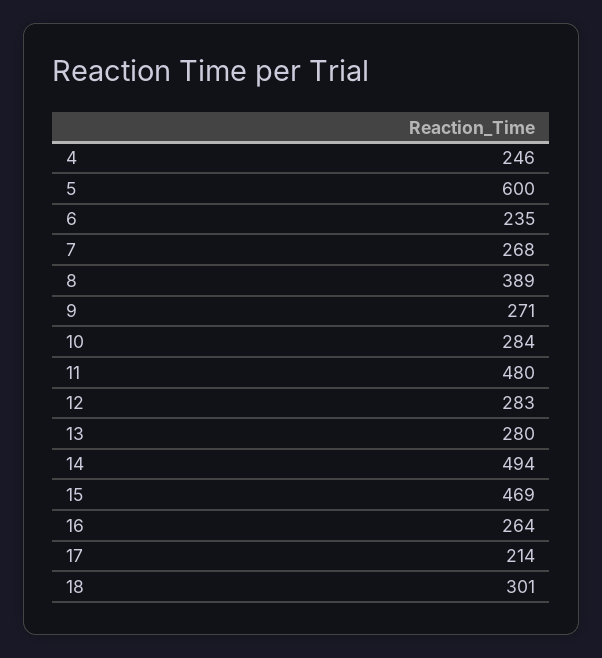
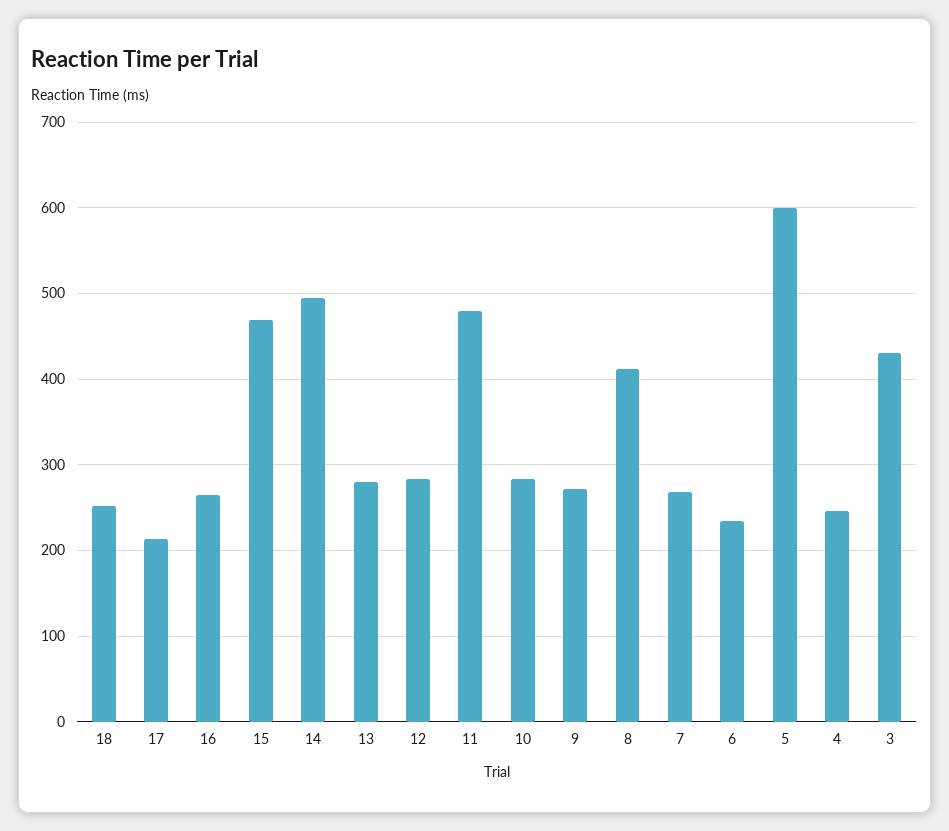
8: 389 -> 410
18: 301 -> 250
3: none -> 430

